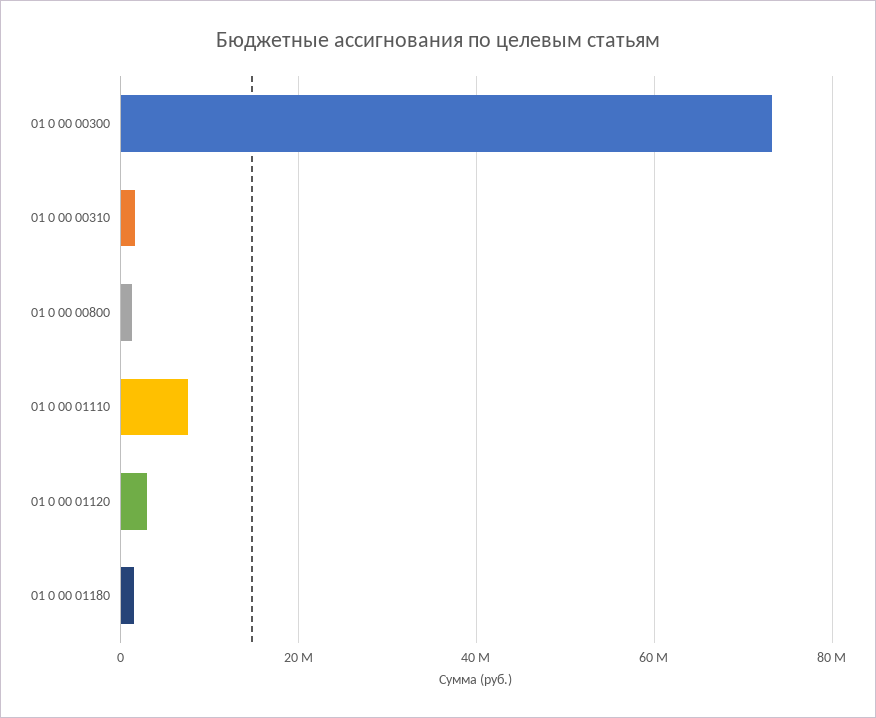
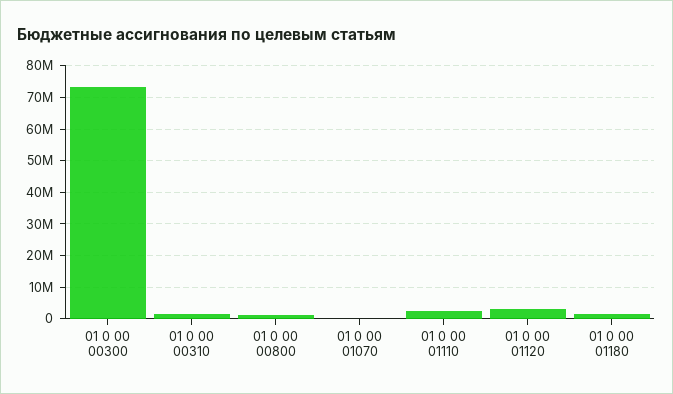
01 0 00 01110: 8000000 -> 2000000
01 0 00 01070: none -> 0

